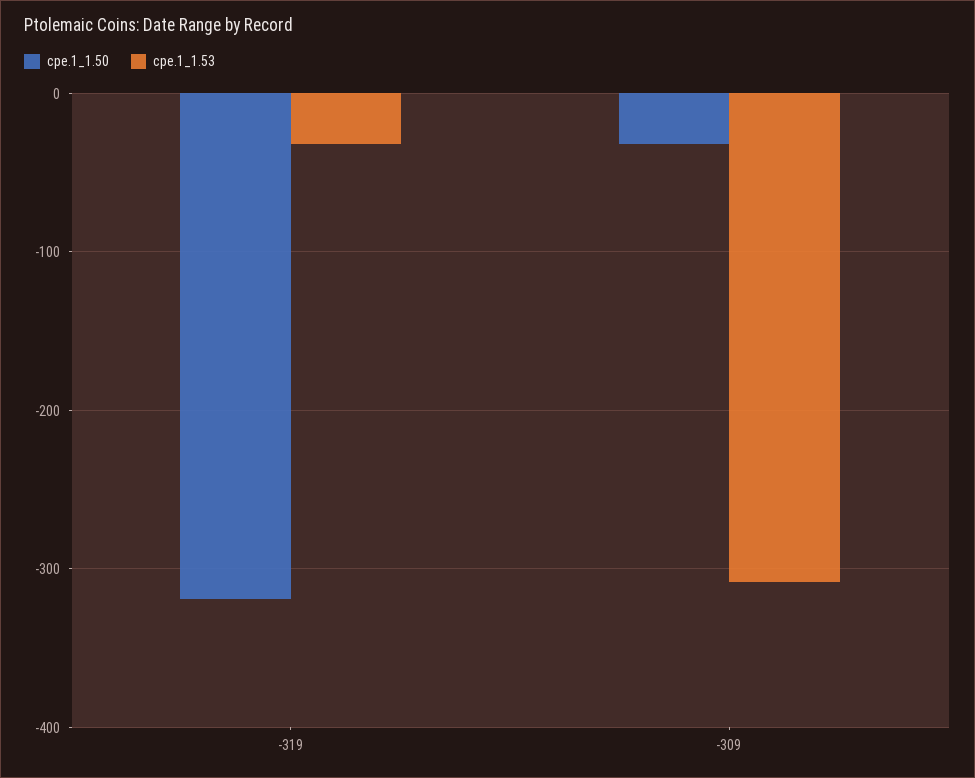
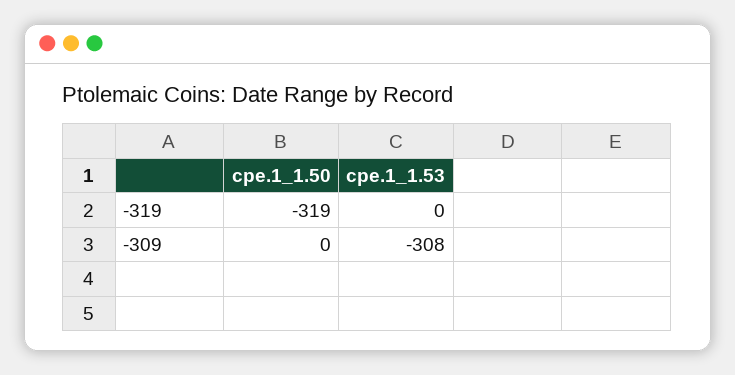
cpe.1_1.53, -319: -30 -> 0
cpe.1_1.50, -309: -30 -> 0

